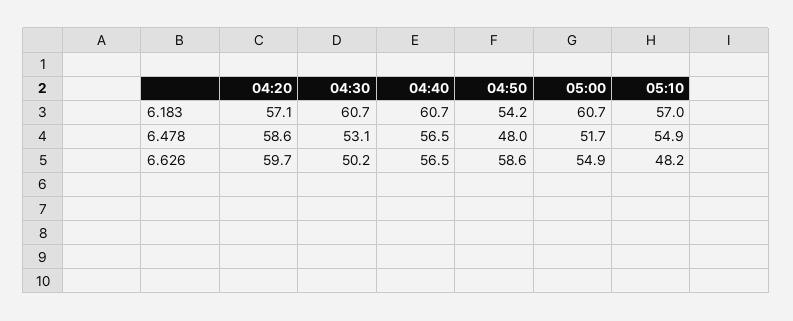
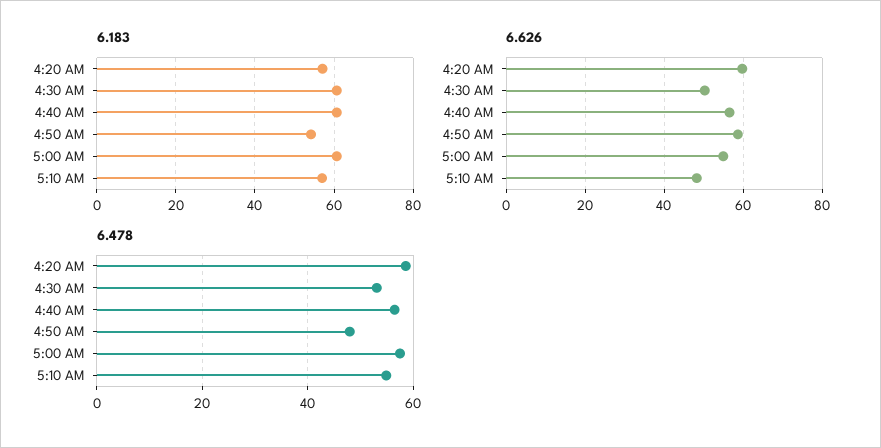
6.478, 05:00: 51.7 -> 58

